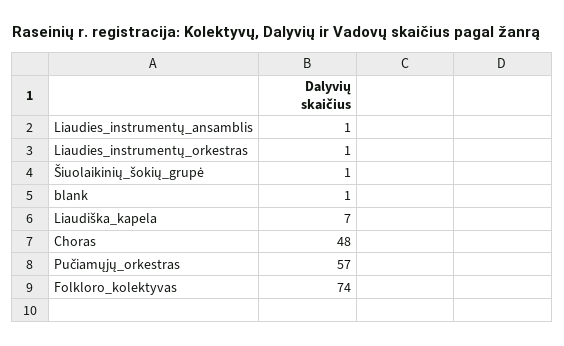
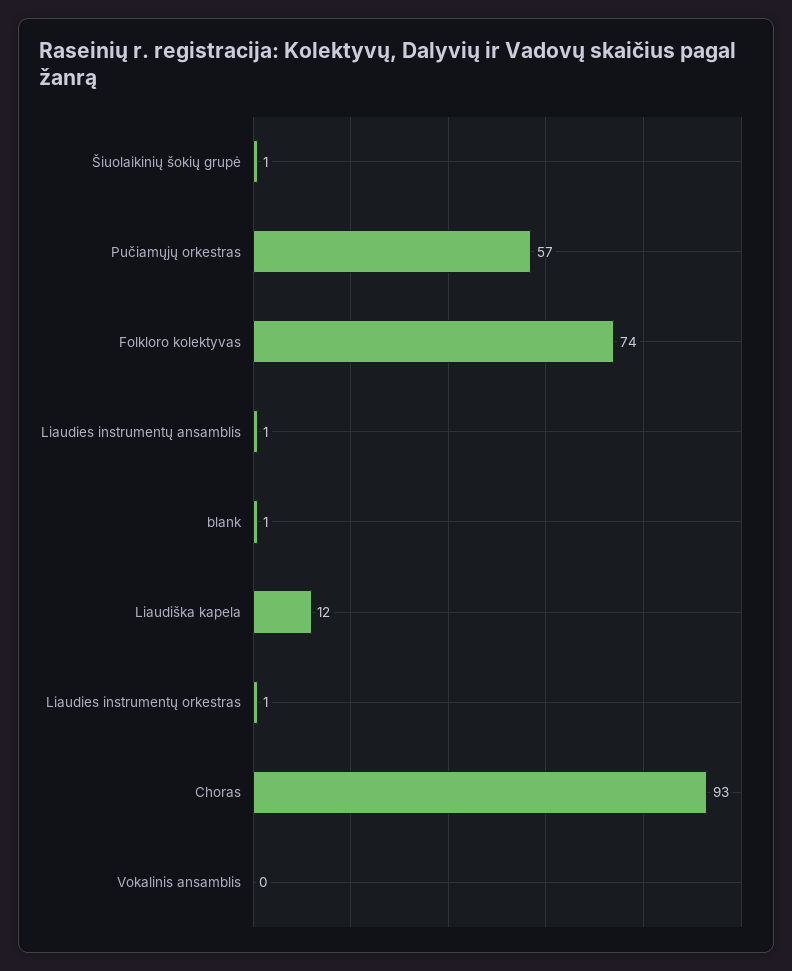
Liaudiška_kapela: 7 -> 12
Choras: 48 -> 93
Vokalinis ansamblis: none -> 0

